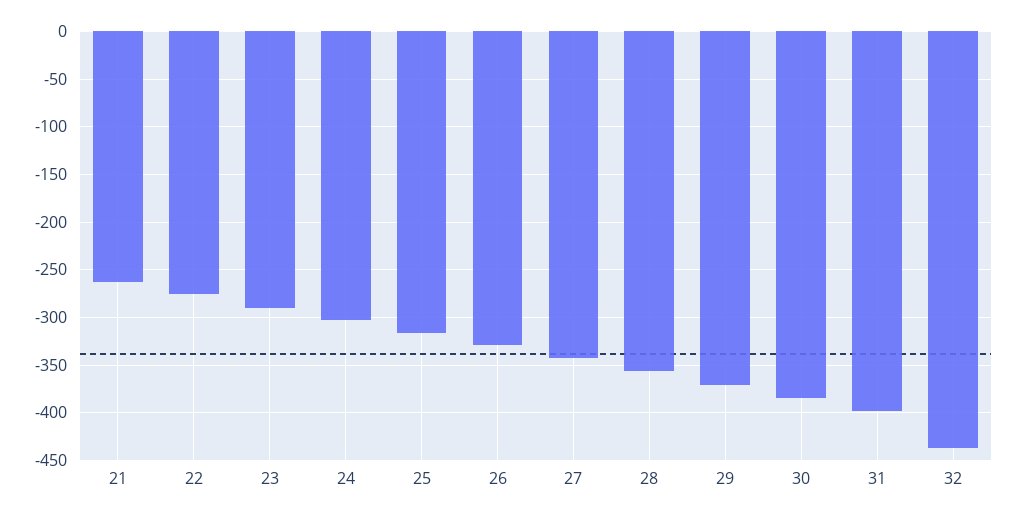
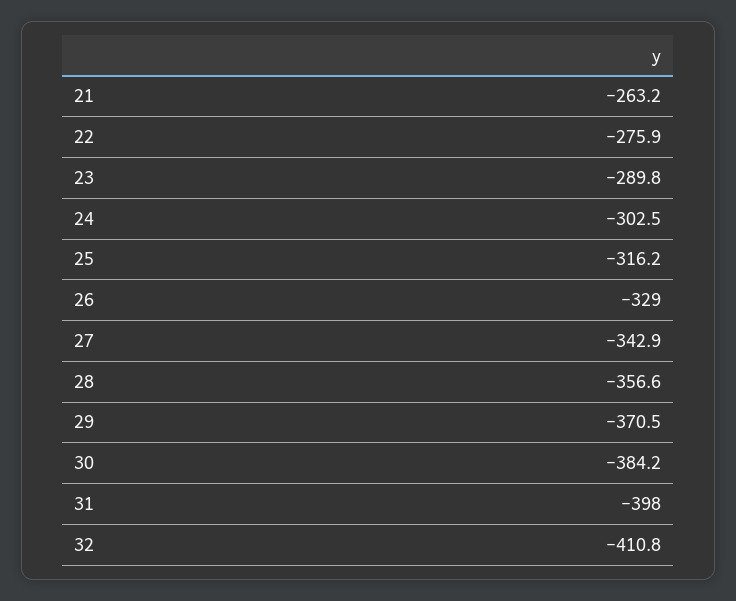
32: -440 -> -410.8

